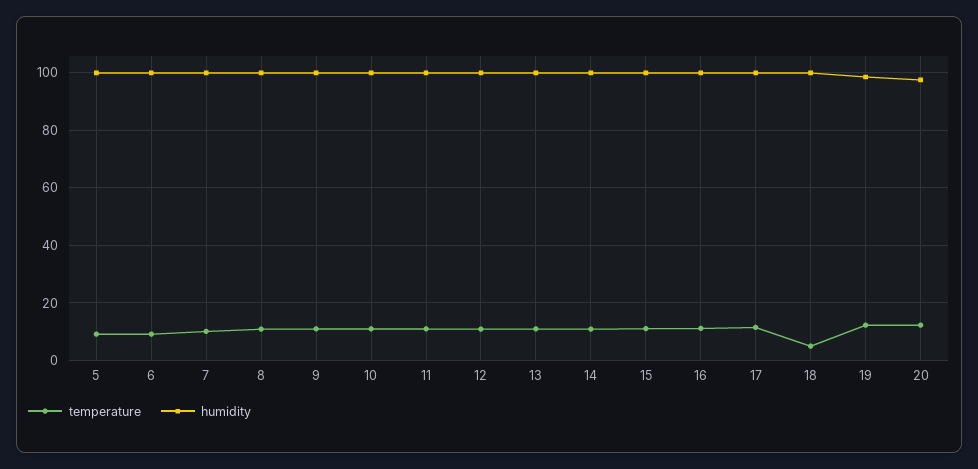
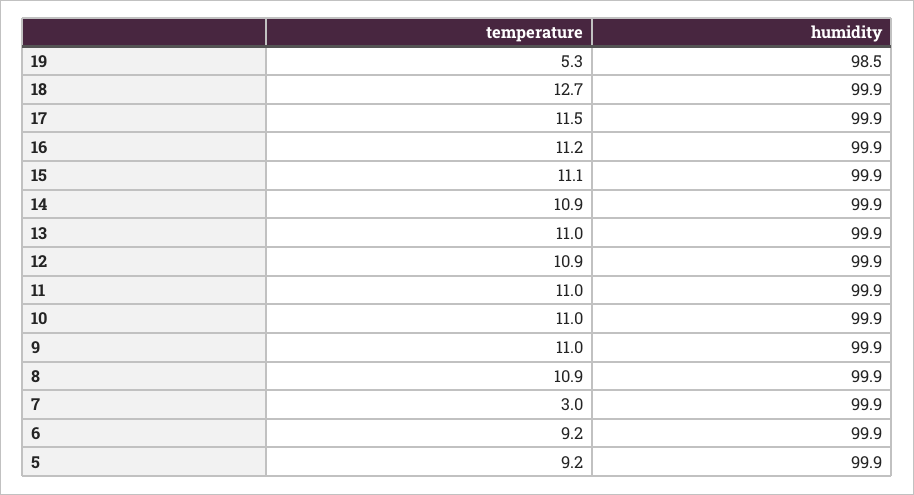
temperature, 7: 10 -> 3
temperature, 18: 5 -> 12.7
temperature, 19: 12.5 -> 5.3
temperature, 20: 12.5 -> none
humidity, 20: 97.5 -> none

